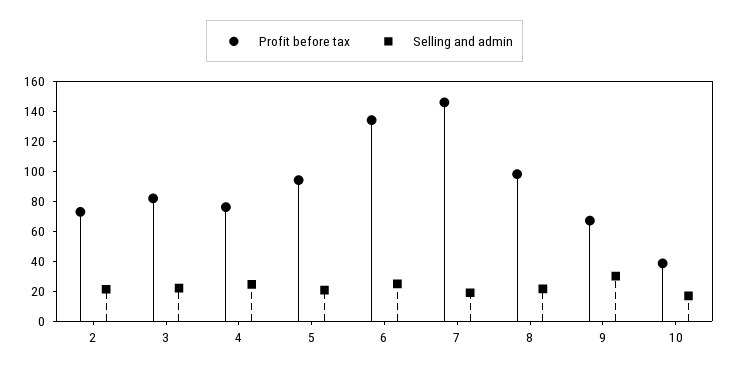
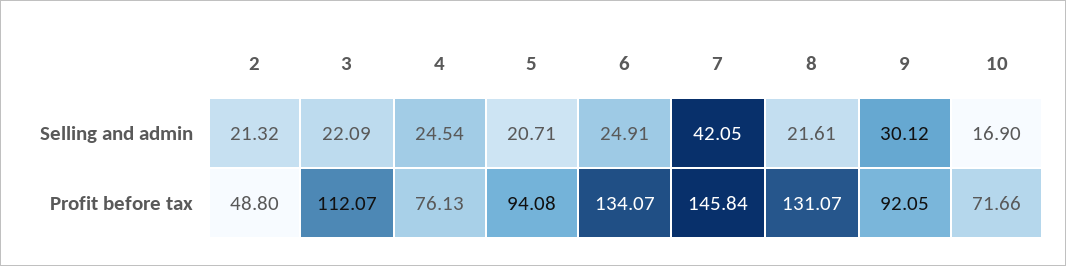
Profit before tax, 2: 70 -> 48.8
Profit before tax, 3: 80 -> 112.07
Selling and admin, 7: 20 -> 42.05
Profit before tax, 8: 100 -> 131.07
Profit before tax, 9: 70 -> 92.05
Profit before tax, 10: 40 -> 71.66

